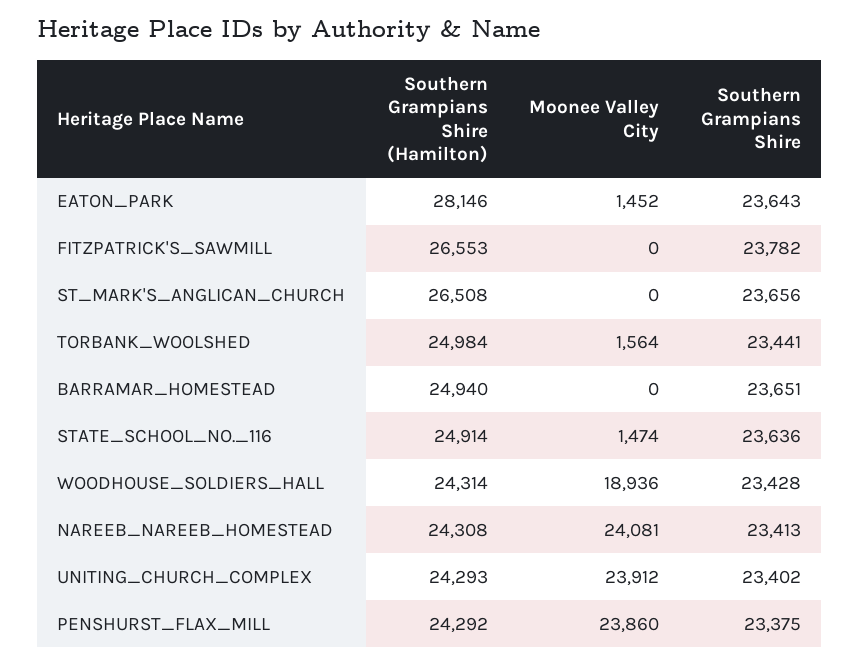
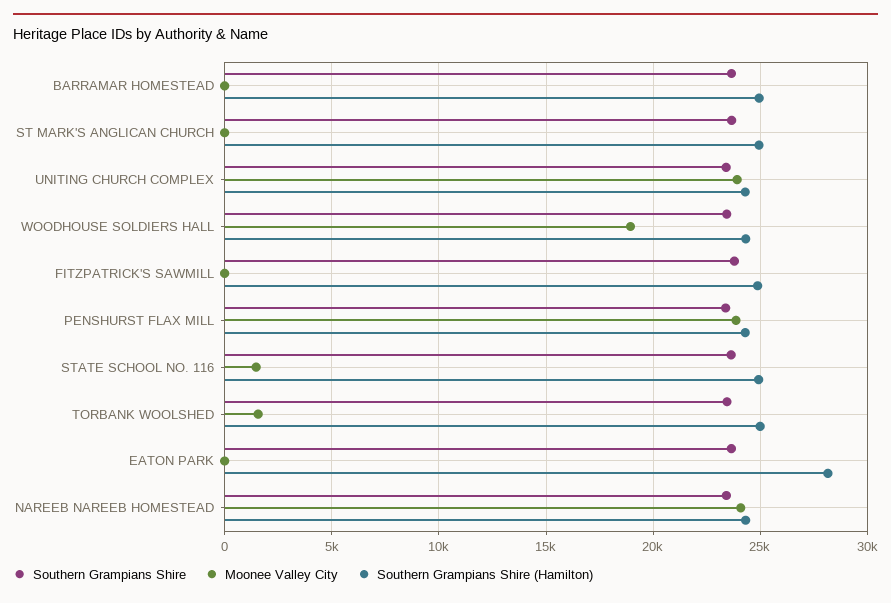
Moonee Valley City, EATON_PARK: 1452 -> 0
Southern Grampians Shire (Hamilton), FITZPATRICK'S_SAWMILL: 26553 -> 25000
Southern Grampians Shire (Hamilton), ST_MARK'S_ANGLICAN_CHURCH: 26508 -> 25000

